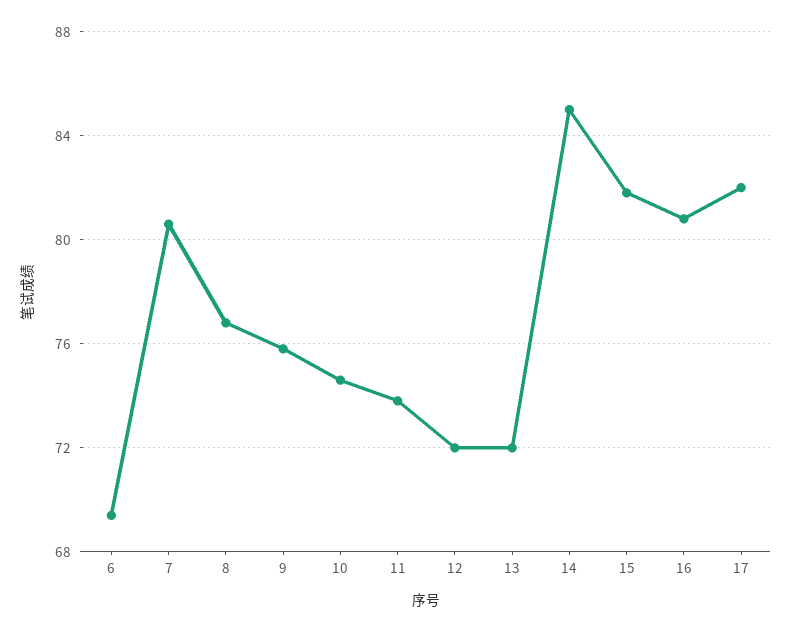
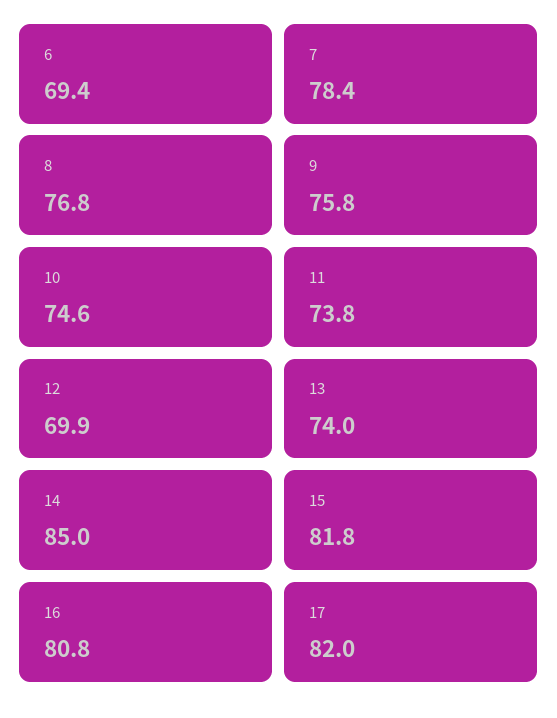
7: 80.5 -> 78.4
12: 72 -> 69.9
13: 72 -> 74

